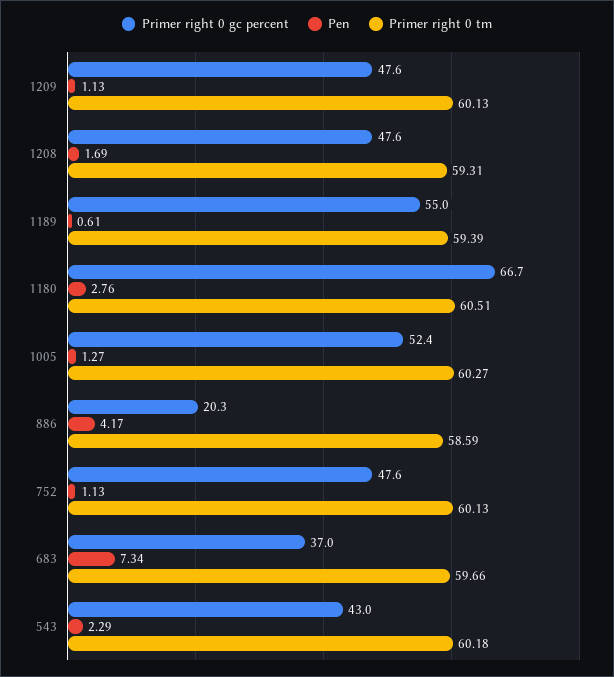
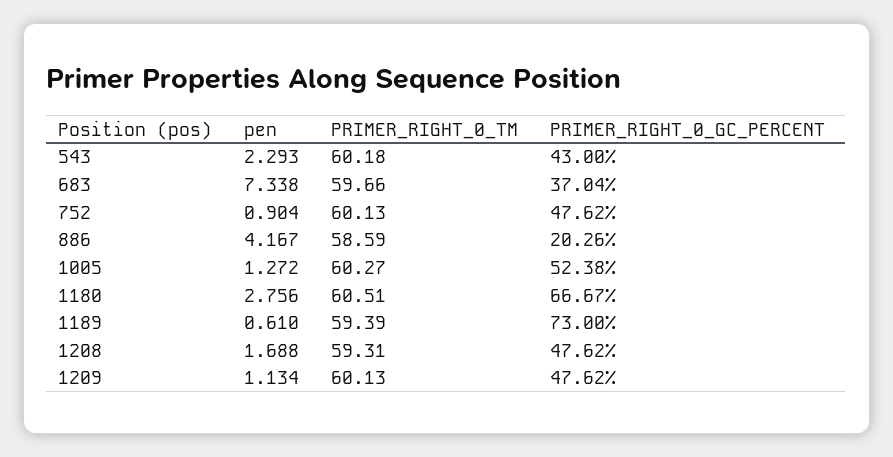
Primer right 0 gc percent, 1189: 55 -> 73
Pen, 752: 1.13 -> 0.904

